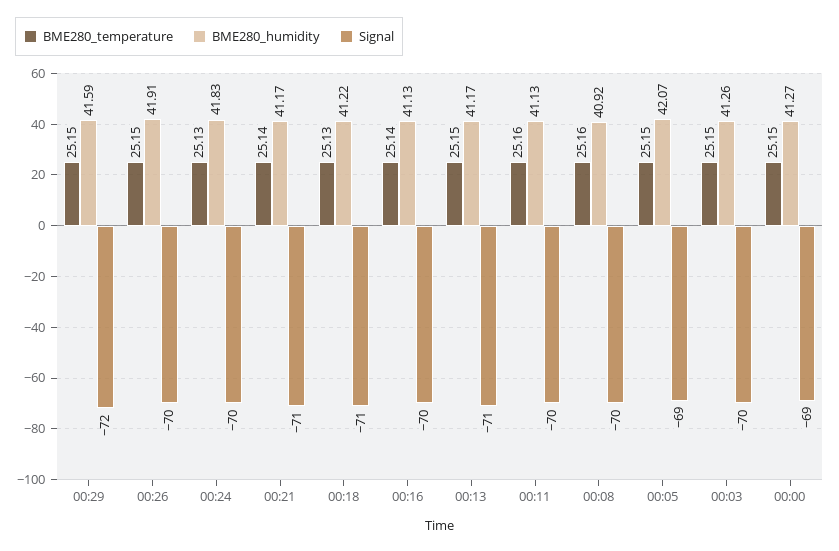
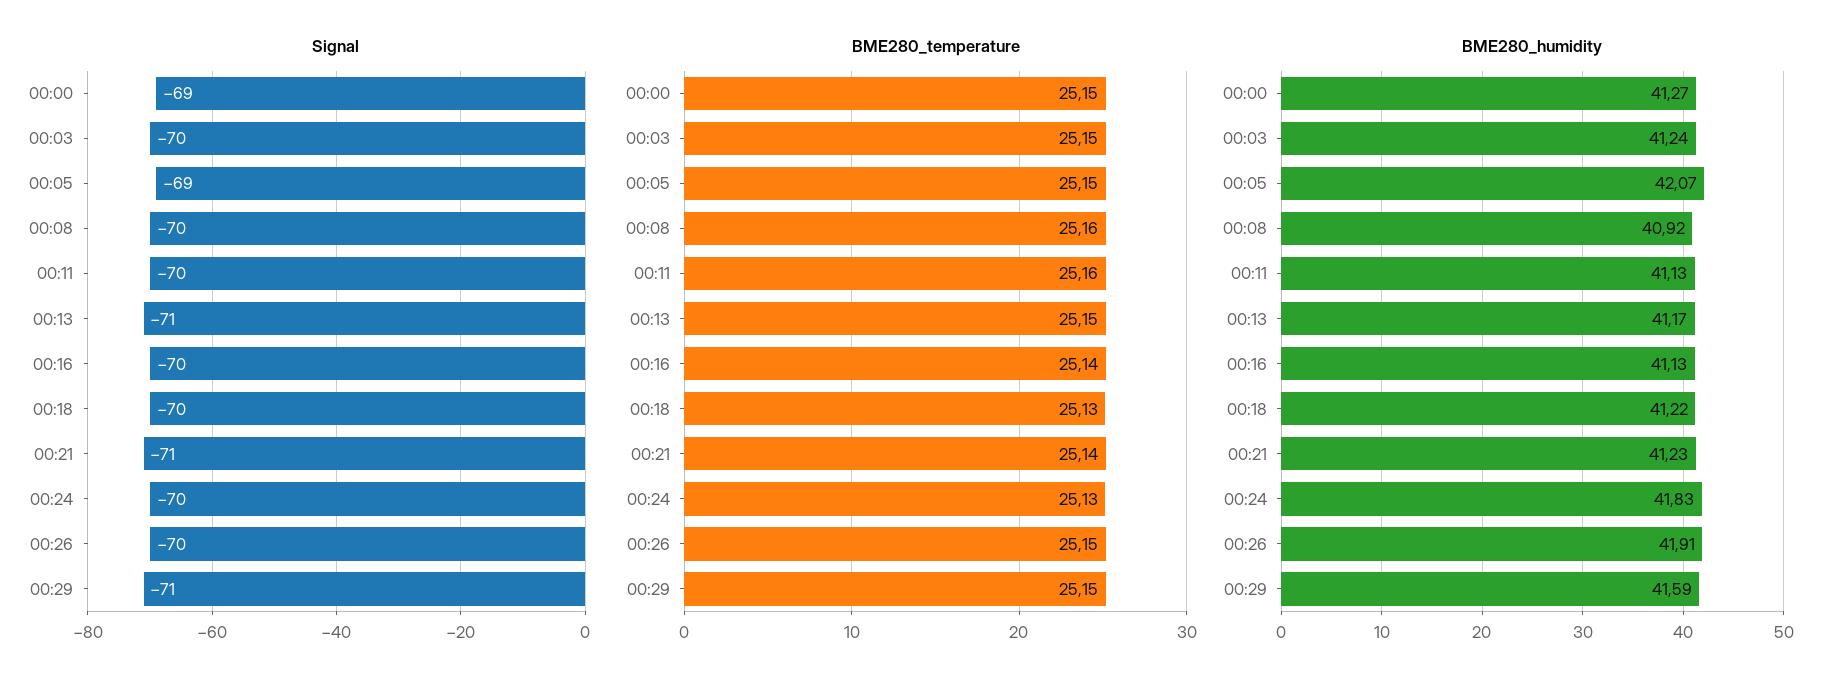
Signal, 00:29: -72 -> -71
BME280_humidity, 00:21: 41.17 -> 41.23
Signal, 00:18: -71 -> -70
BME280_humidity, 00:03: 41.26 -> 41.24

